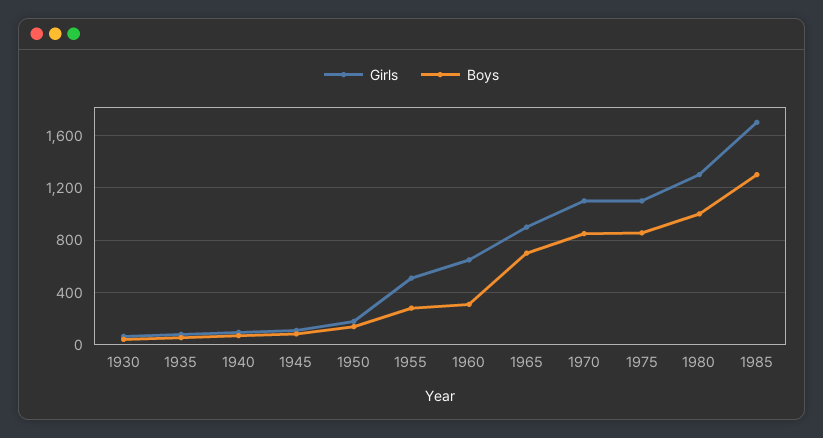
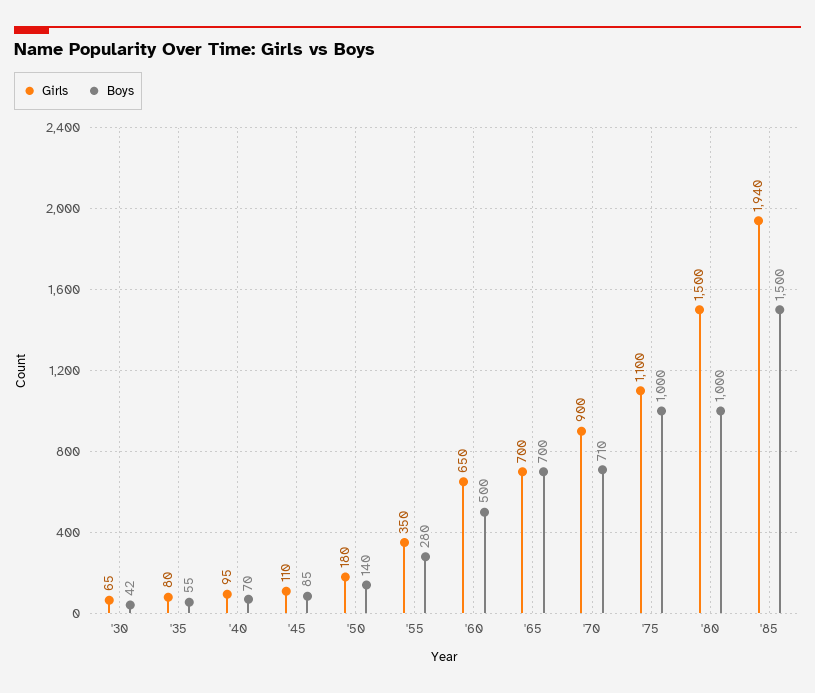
Girls, 1955: 500 -> 350
Boys, 1960: 300 -> 500
Girls, 1965: 900 -> 700
Girls, 1970: 1100 -> 900
Boys, 1970: 850 -> 710
Boys, 1975: 850 -> 1000
Girls, 1980: 1300 -> 1500
Girls, 1985: 1700 -> 1940
Boys, 1985: 1300 -> 1500

